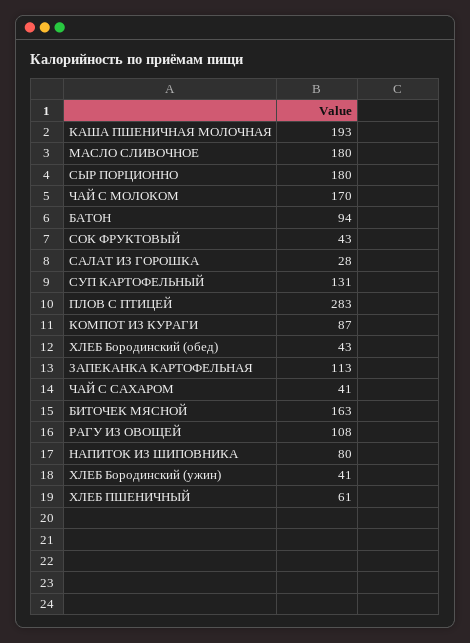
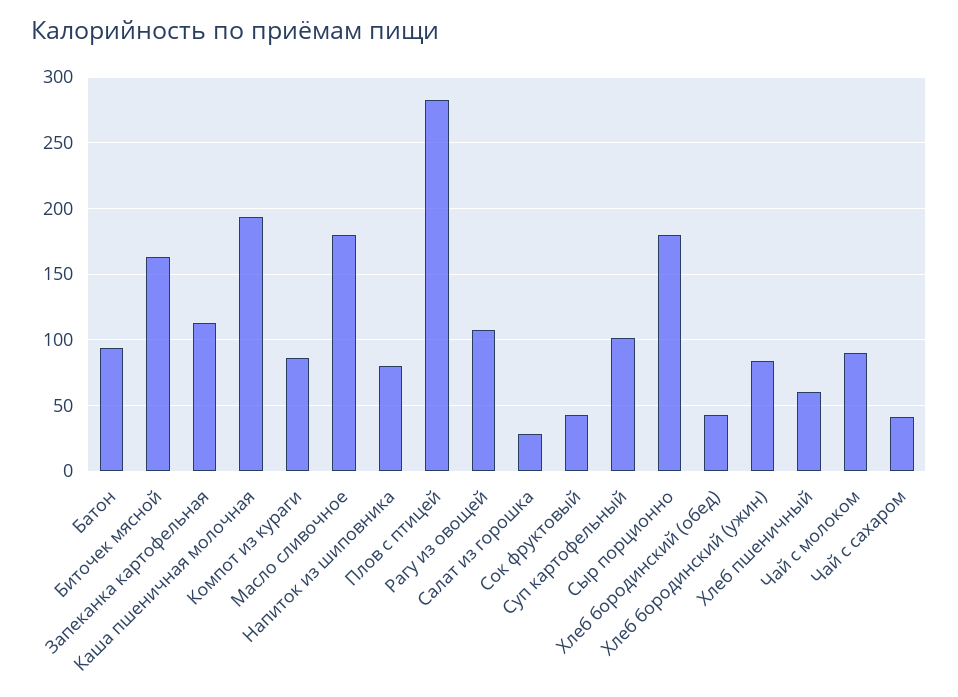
ЧАЙ С МОЛОКОМ: 170 -> 90
СУП КАРТОФЕЛЬНЫЙ: 131 -> 100
ХЛЕБ Бородинский (ужин): 41 -> 85

